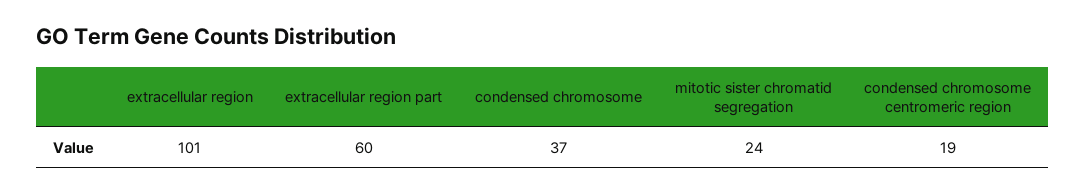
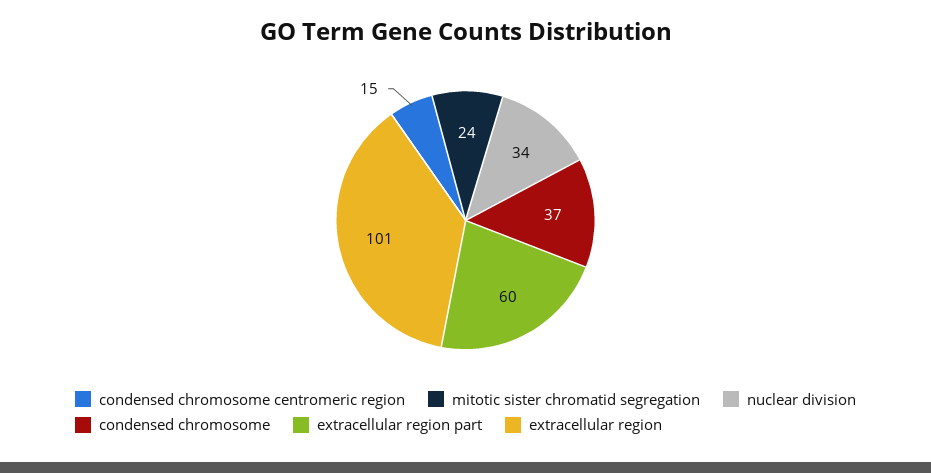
condensed chromosome centromeric region: 19 -> 15
nuclear division: none -> 34

